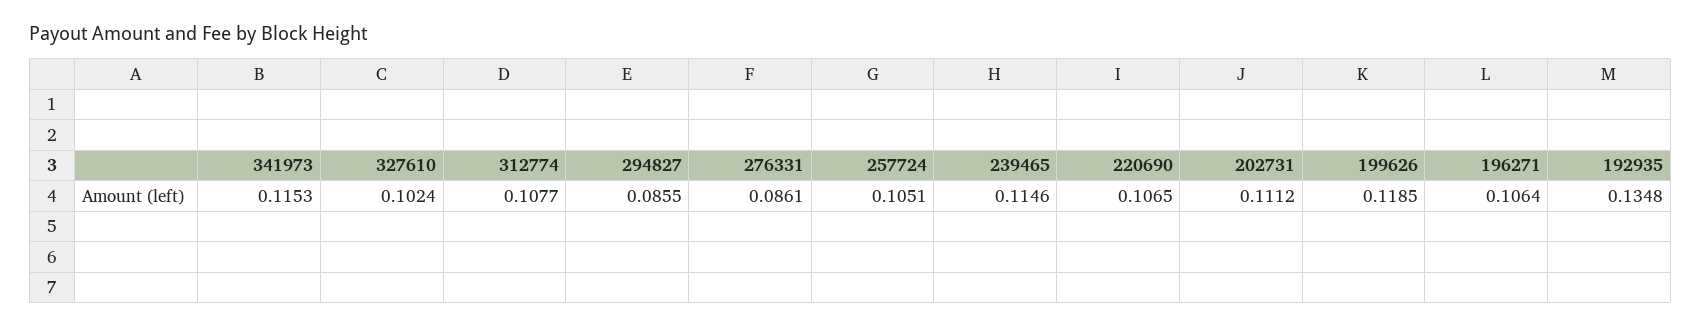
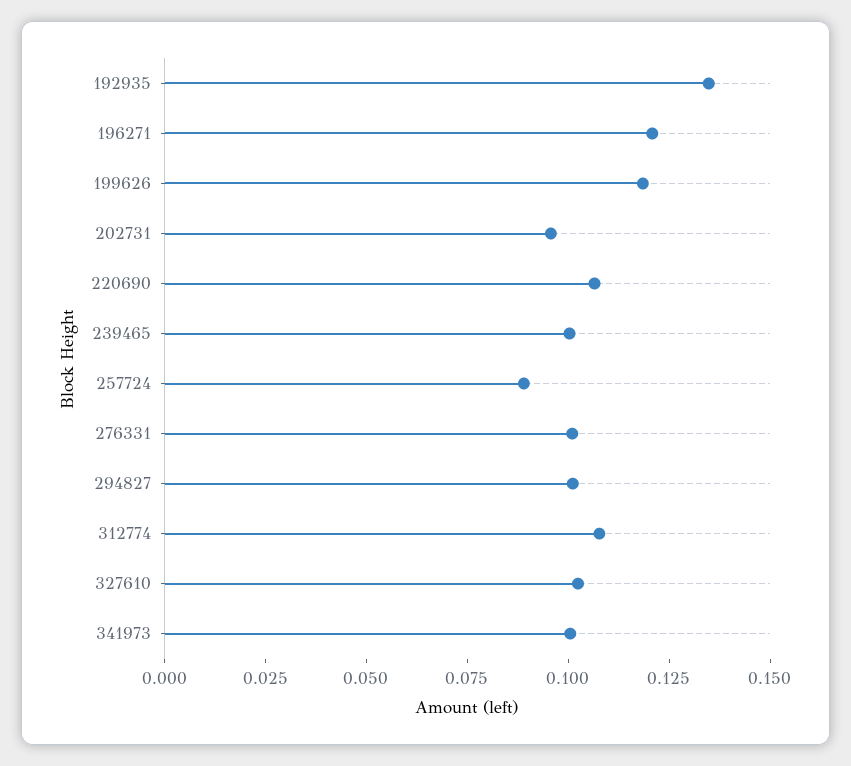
341973: 0.1153 -> 0.1
294827: 0.0855 -> 0.1
276331: 0.0861 -> 0.1
257724: 0.1051 -> 0.09
239465: 0.1146 -> 0.1
202731: 0.1112 -> 0.095
196271: 0.1064 -> 0.12

